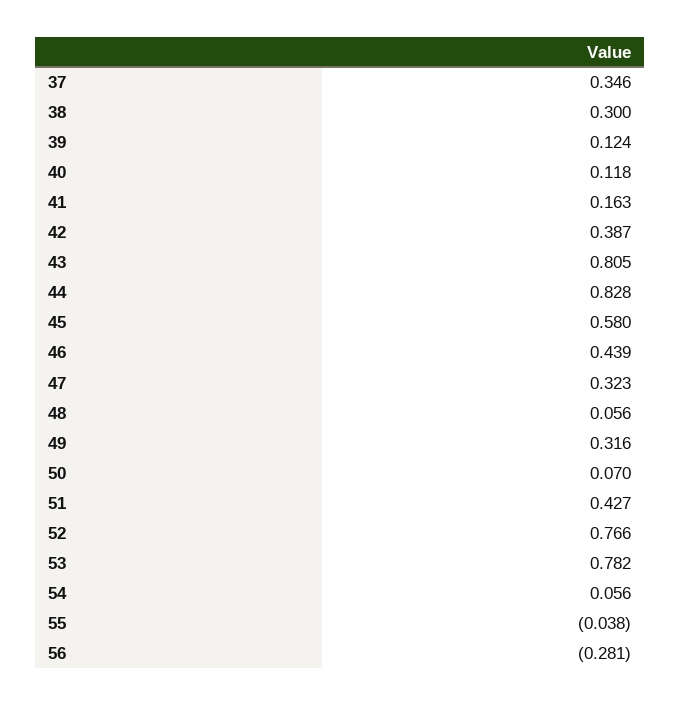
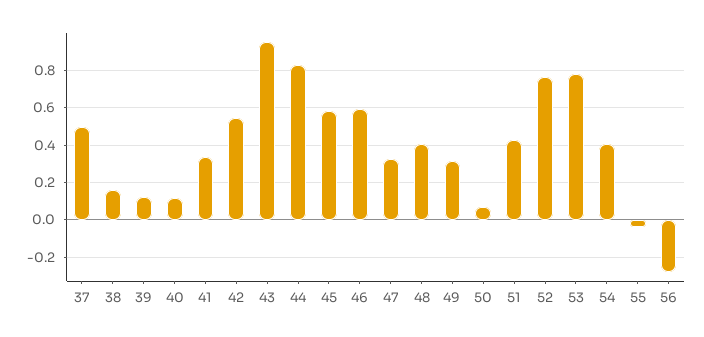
37: 0.346 -> 0.5
38: 0.3 -> 0.15
41: 0.163 -> 0.35
42: 0.387 -> 0.55
43: 0.805 -> 0.95
46: 0.439 -> 0.6
48: 0.056 -> 0.4
54: 0.056 -> 0.4

